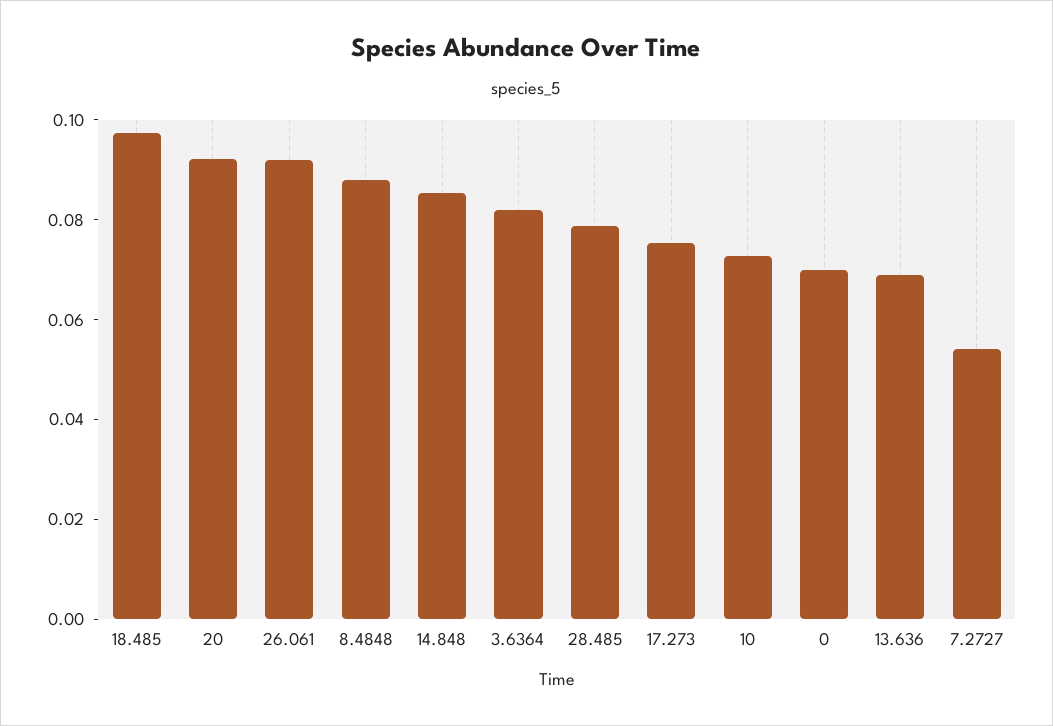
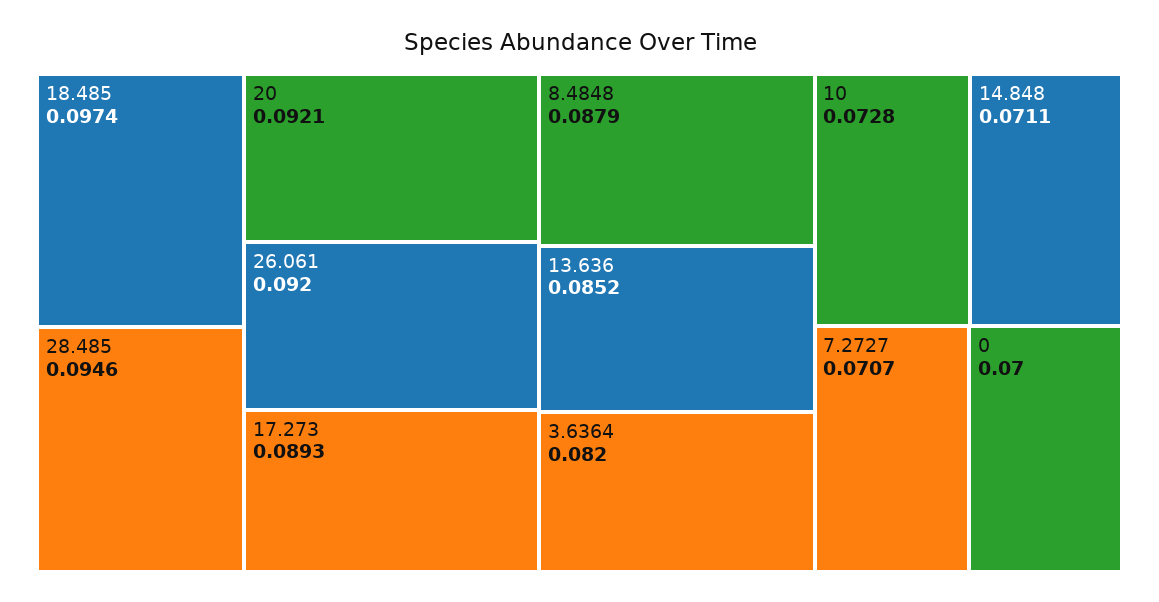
14.848: 0.085 -> 0.0711
28.485: 0.08 -> 0.0946
17.273: 0.075 -> 0.0893
13.636: 0.07 -> 0.0852
7.2727: 0.055 -> 0.0707

